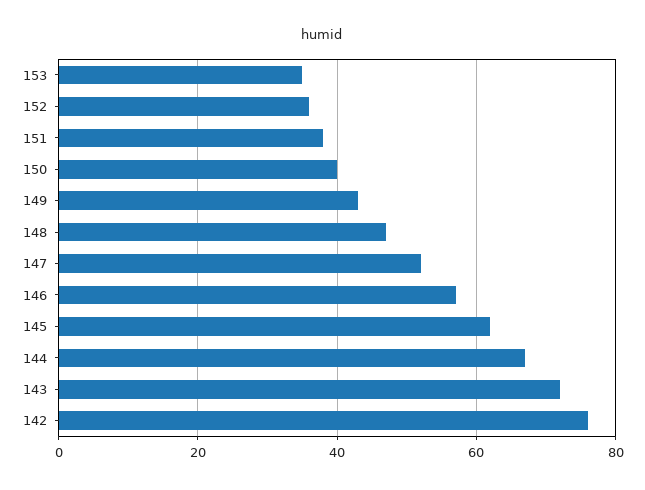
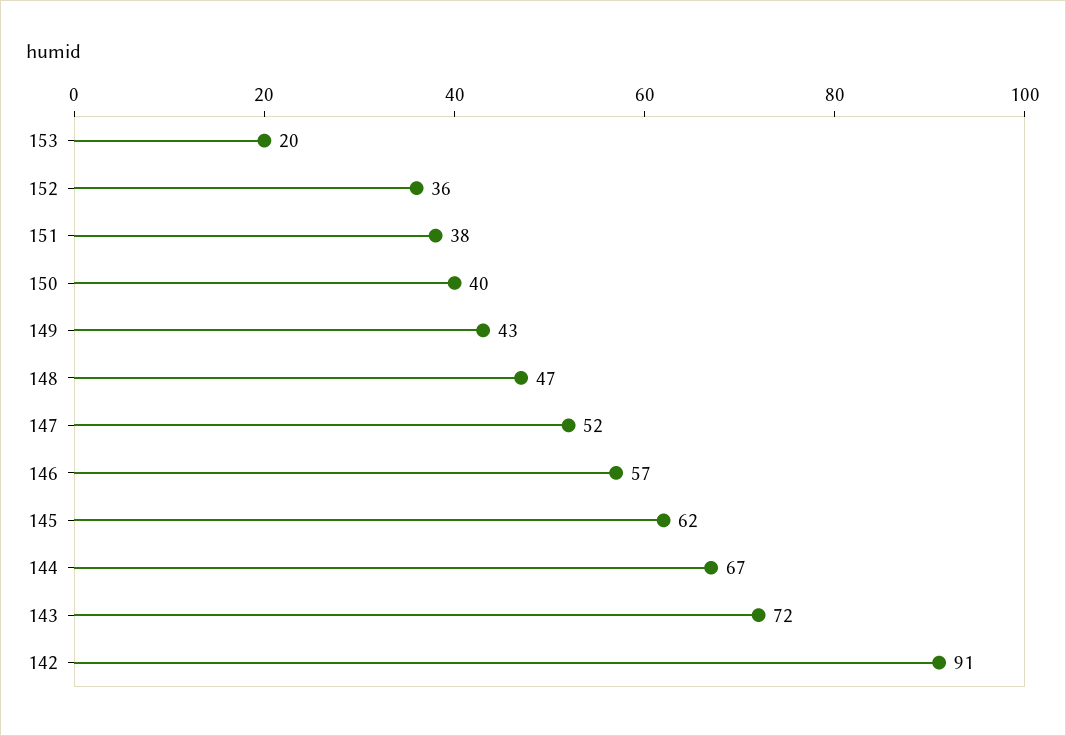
153: 35 -> 20
142: 75 -> 91

